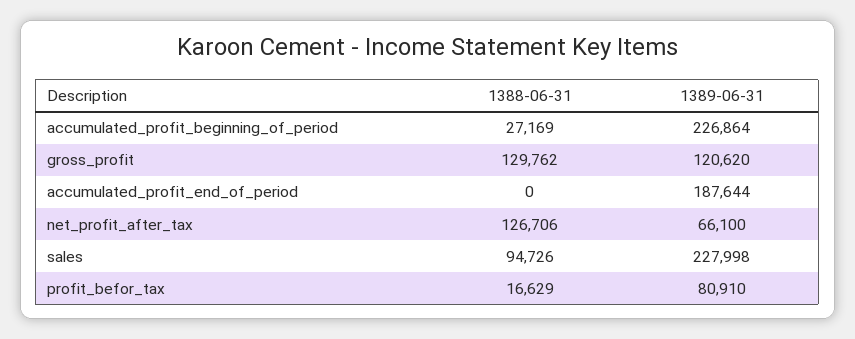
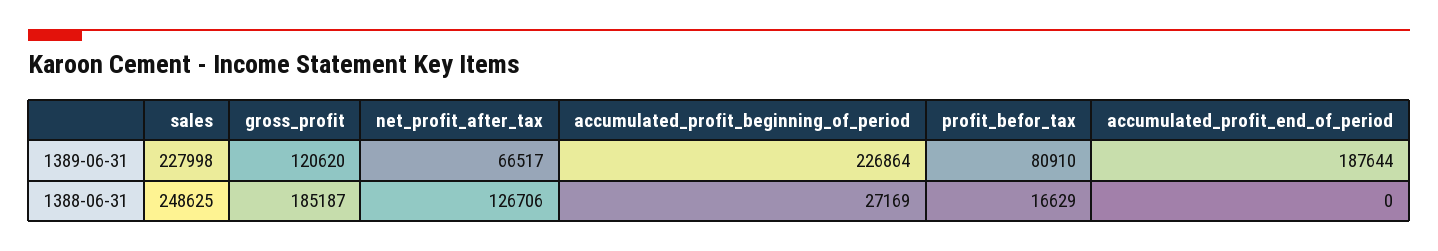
1388-06-31, gross_profit: 129762 -> 185187
1389-06-31, net_profit_after_tax: 66100 -> 66517
1388-06-31, sales: 94726 -> 248625

